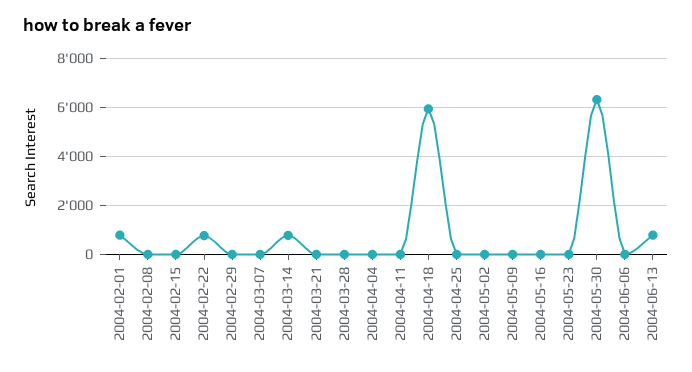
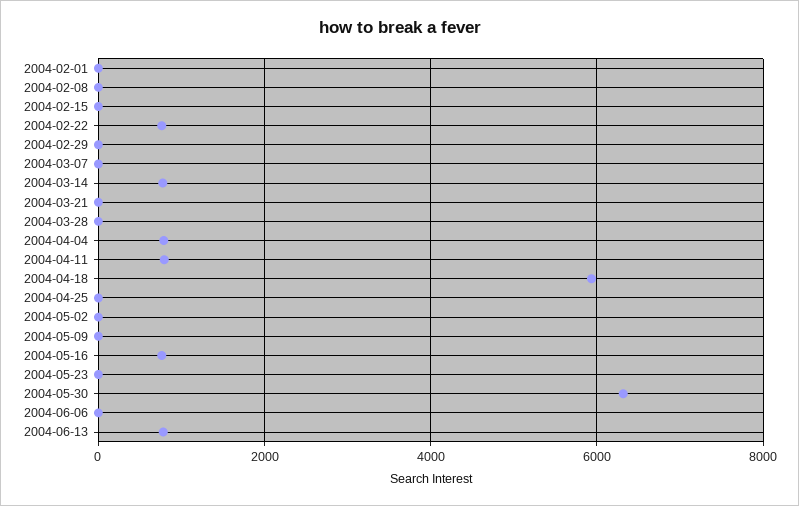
2004-02-01: 750 -> 0
2004-04-04: 0 -> 800
2004-04-11: 0 -> 800
2004-05-16: 0 -> 800

